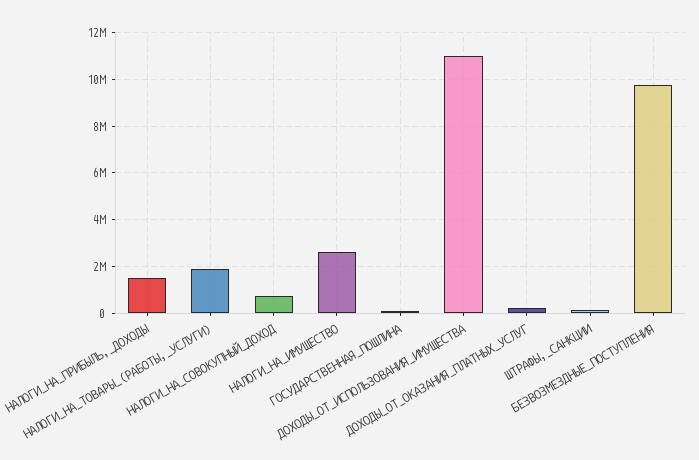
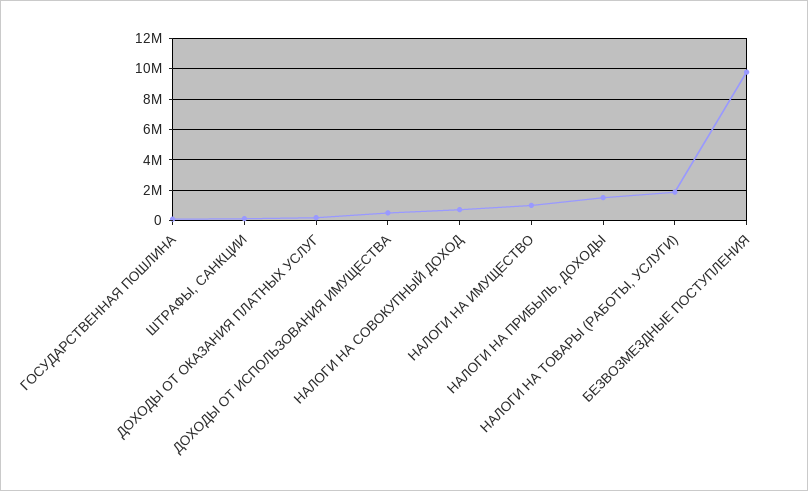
НАЛОГИ_НА_ИМУЩЕСТВО: 2500000 -> 1000000
ДОХОДЫ_ОТ_ИСПОЛЬЗОВАНИЯ_ИМУЩЕСТВА: 11000000 -> 500000

